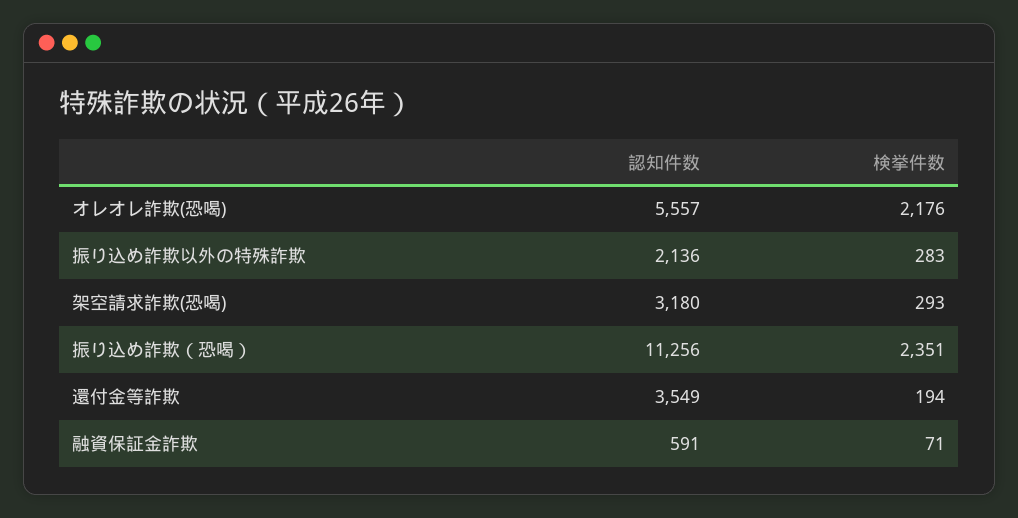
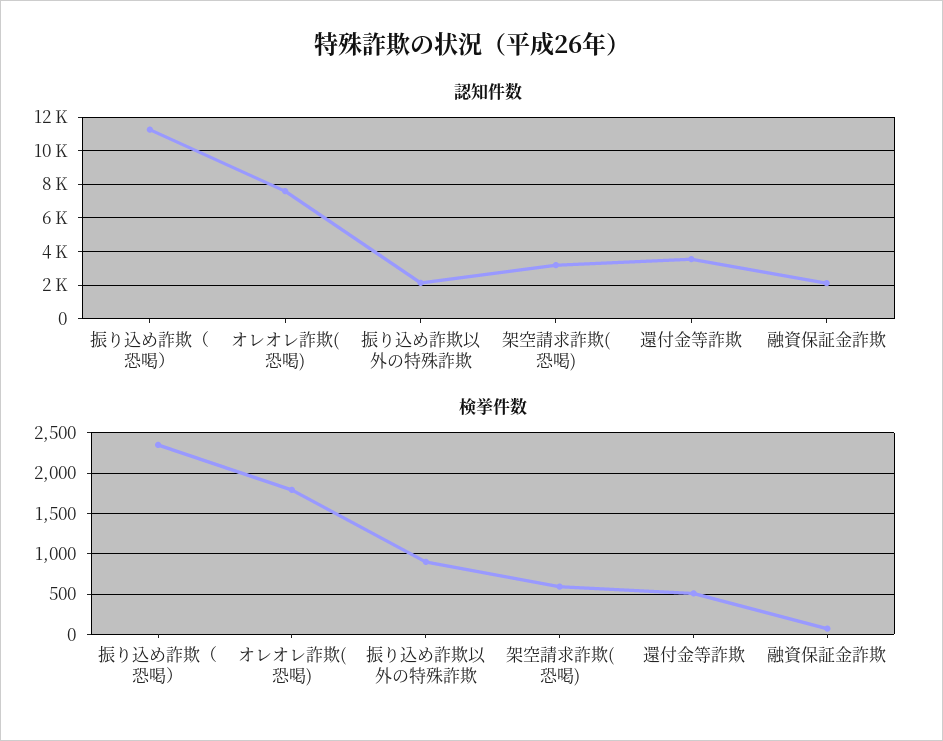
認知件数, オレオレ詐欺(恐喝): 5557 -> 7500
検挙件数, オレオレ詐欺(恐喝): 2176 -> 1800
検挙件数, 振り込め詐欺以外の特殊詐欺: 283 -> 900
検挙件数, 架空請求詐欺(恐喝): 293 -> 600
検挙件数, 還付金等詐欺: 194 -> 500
認知件数, 融資保証金詐欺: 591 -> 2000

